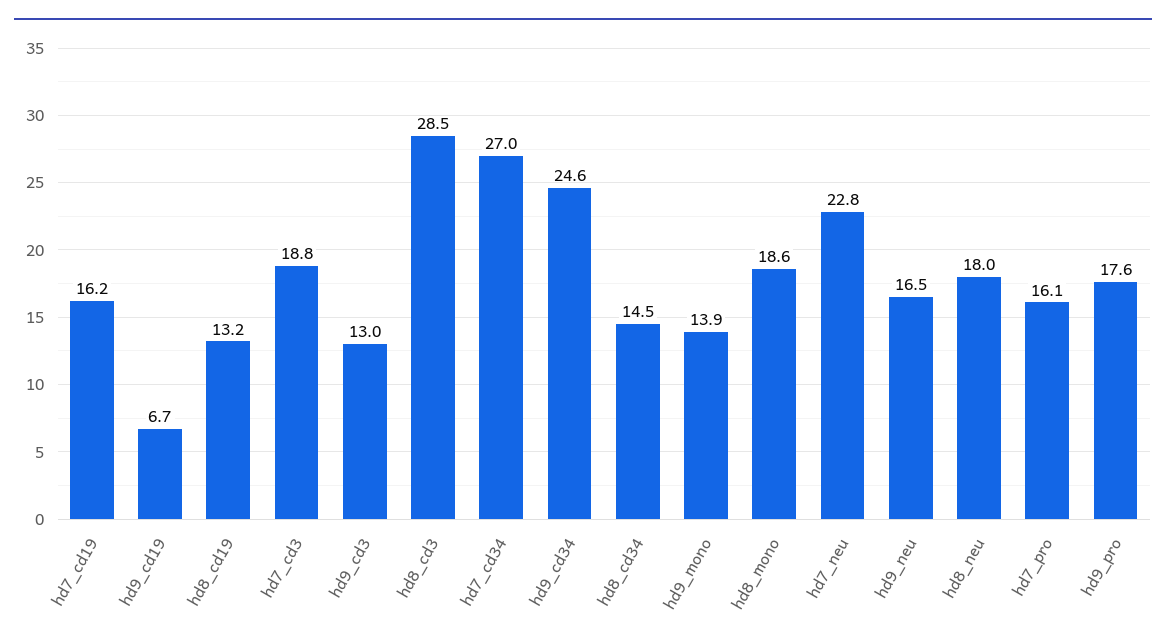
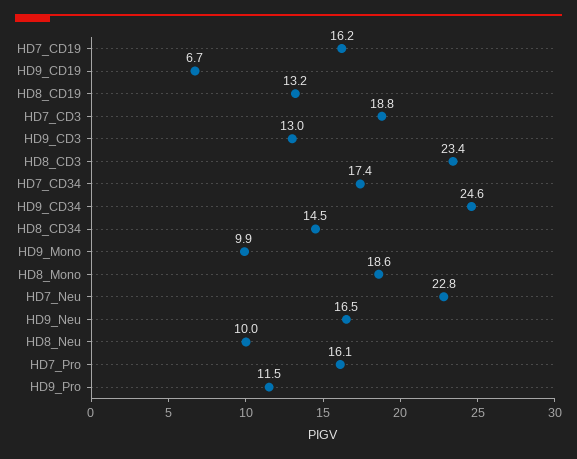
hd8_cd3: 28.5 -> 23.4
hd7_cd34: 27 -> 17.4
hd9_mono: 13.9 -> 9.9
hd8_neu: 18 -> 10
hd9_pro: 17.6 -> 11.5

